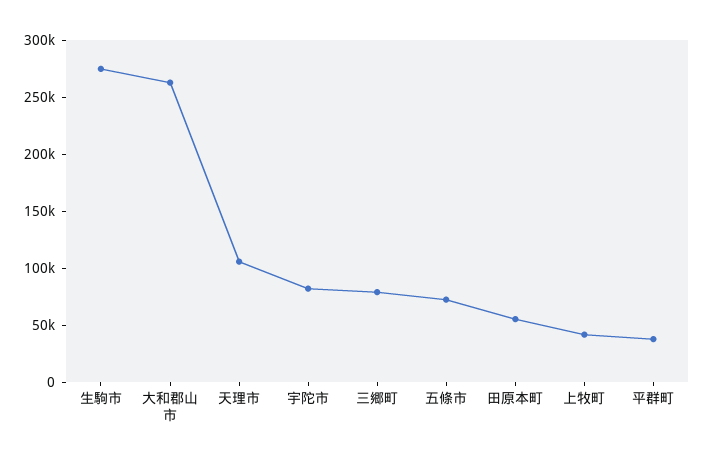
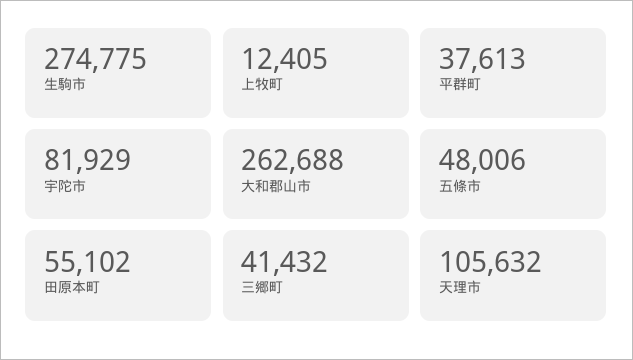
三郷町: 80000 -> 41432
五條市: 70000 -> 48006
上牧町: 40000 -> 12405

